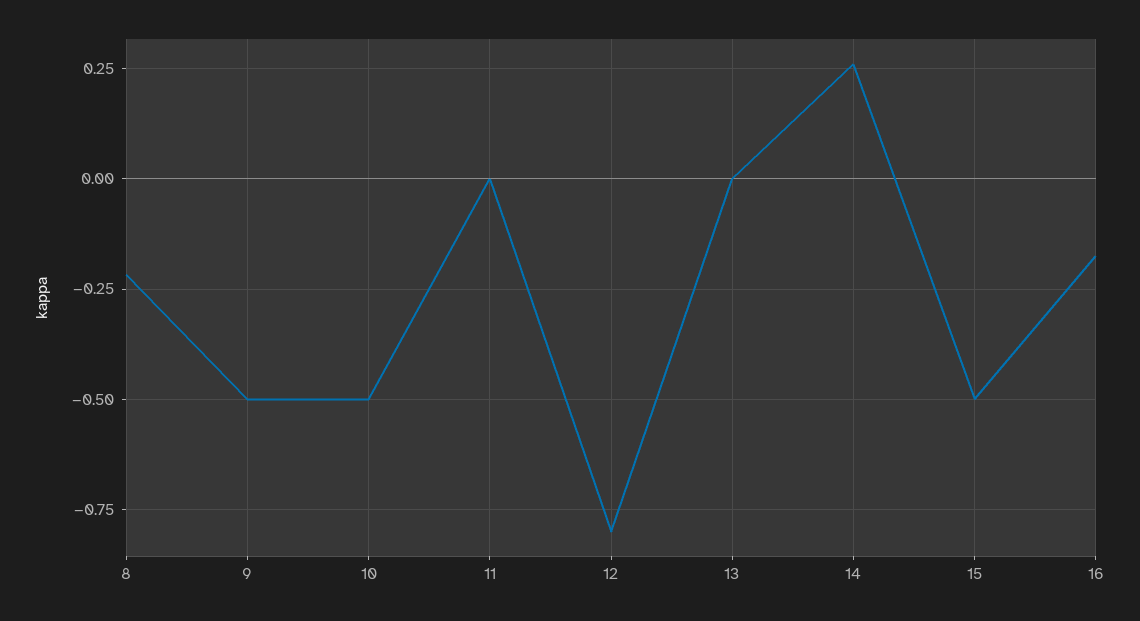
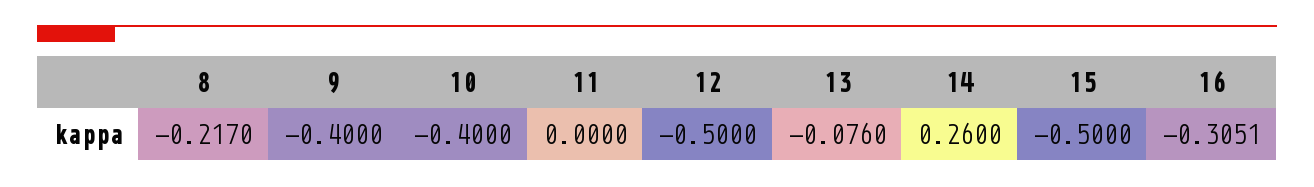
9: -0.5 -> -0.4
10: -0.5 -> -0.4
12: -0.8 -> -0.5
13: 0 -> -0.076
16: -0.175 -> -0.3051

